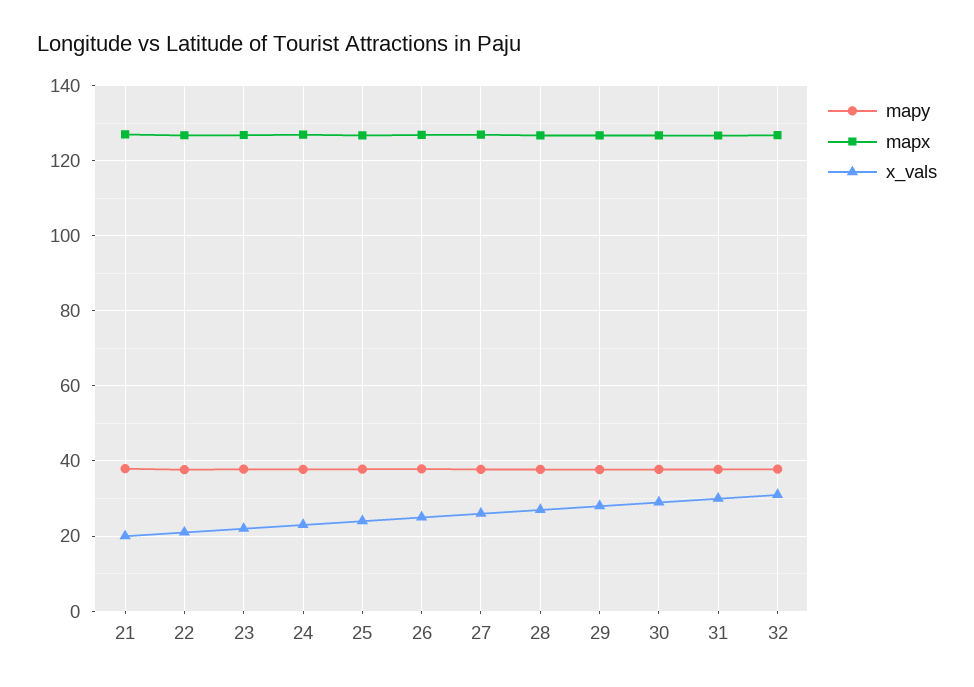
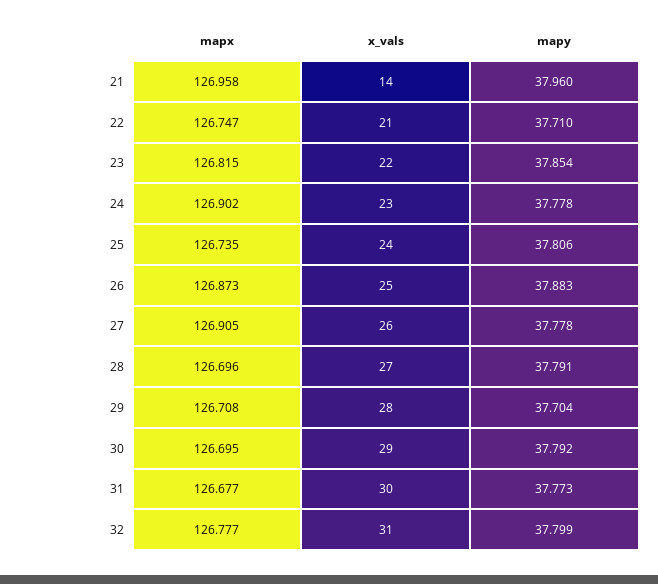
x_vals, 21: 20 -> 14

